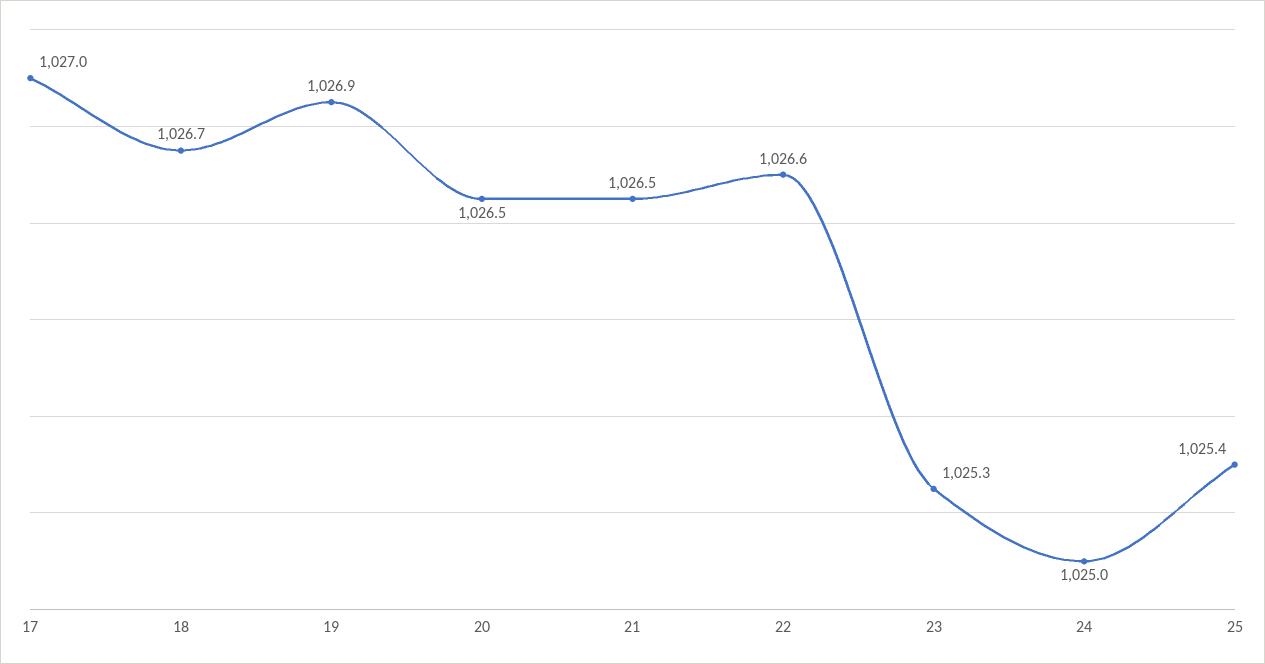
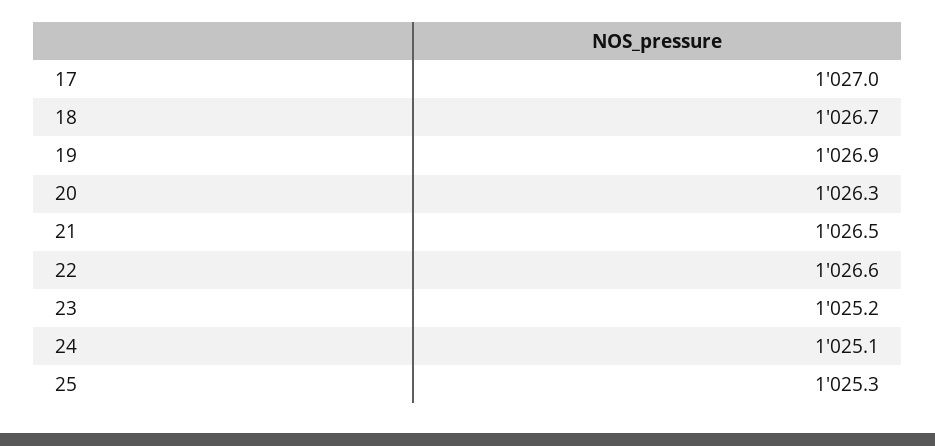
20: 1026.5 -> 1026.3
23: 1025.3 -> 1025.2
24: 1025 -> 1025.1
25: 1025.4 -> 1025.3

